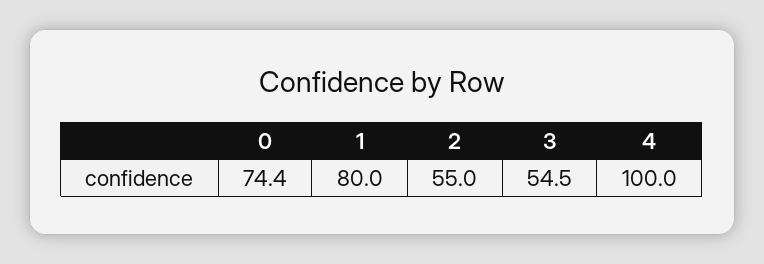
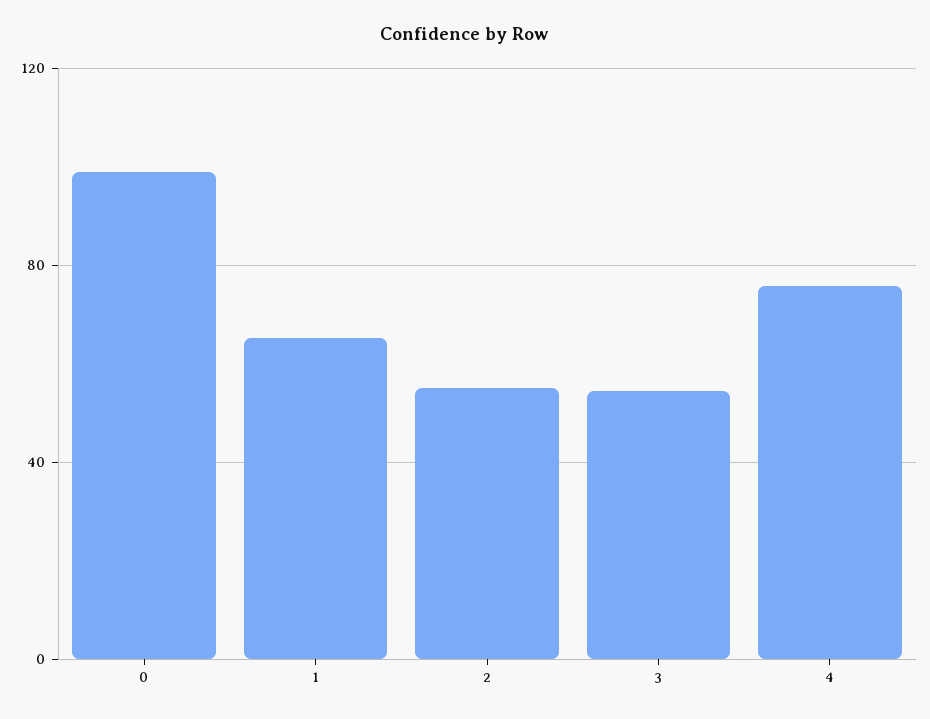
0: 74.4 -> 100
1: 80 -> 65
4: 100 -> 75

